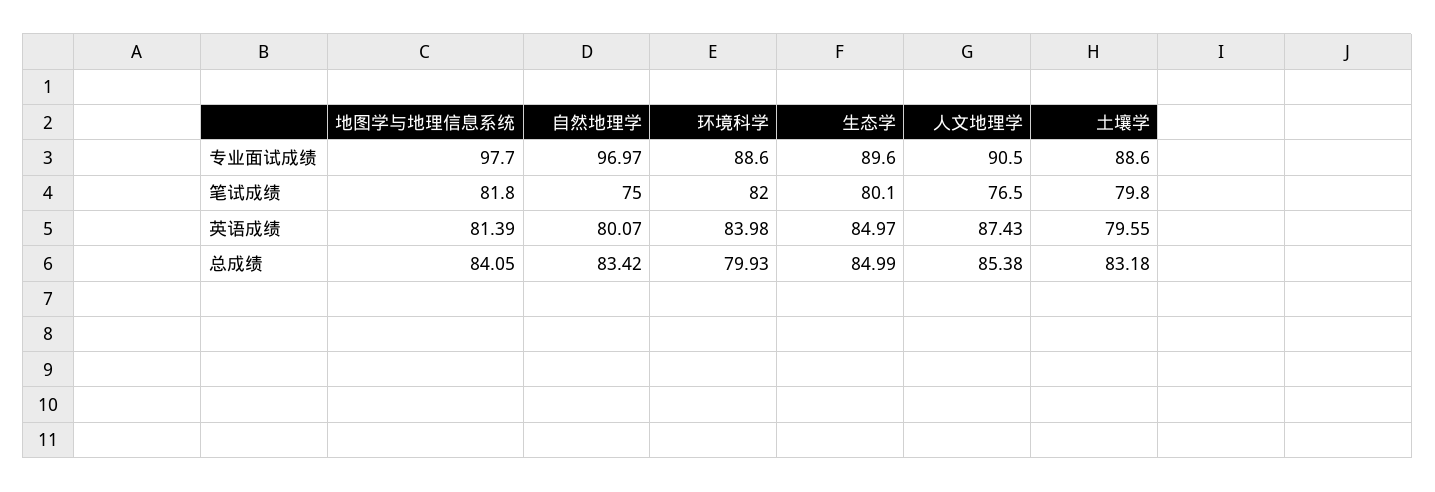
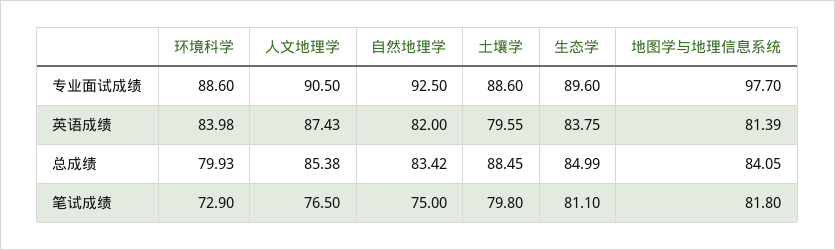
自然地理学, 专业面试成绩: 96.97 -> 92.5
环境科学, 笔试成绩: 82 -> 72.9
生态学, 笔试成绩: 80.1 -> 81.1
自然地理学, 英语成绩: 80.07 -> 82
生态学, 英语成绩: 84.97 -> 83.75
土壤学, 总成绩: 83.18 -> 88.45

